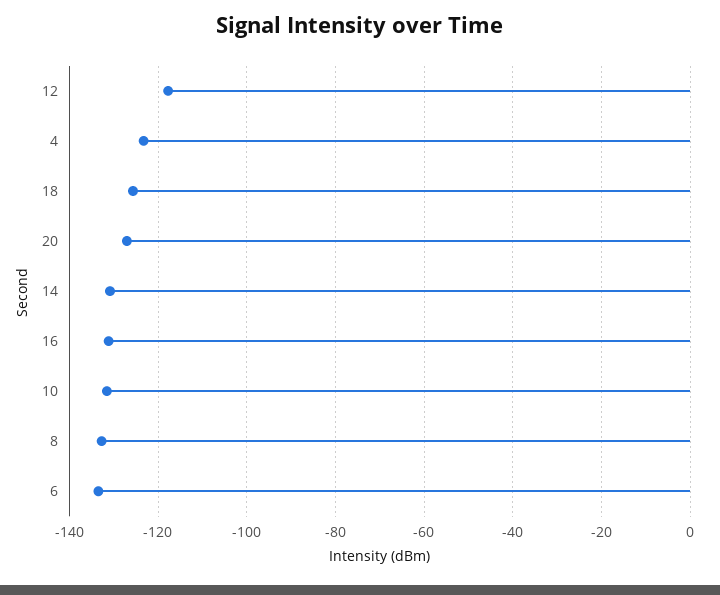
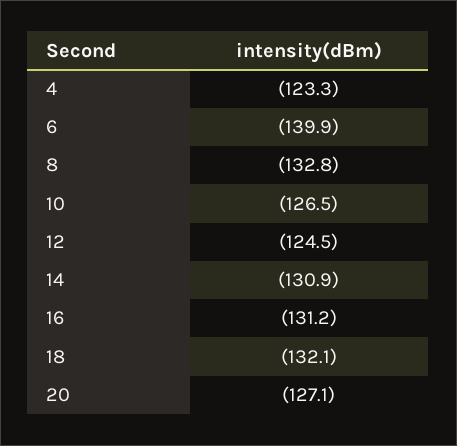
12: -118 -> -124.5
18: -126 -> -132.1
10: -132 -> -126.5
6: -134 -> -139.9

